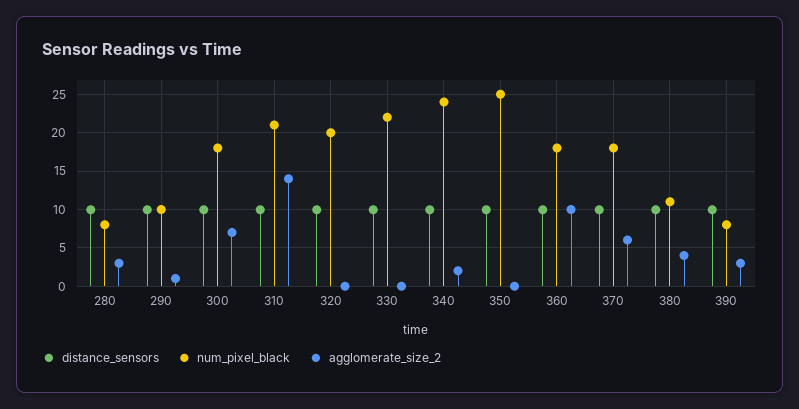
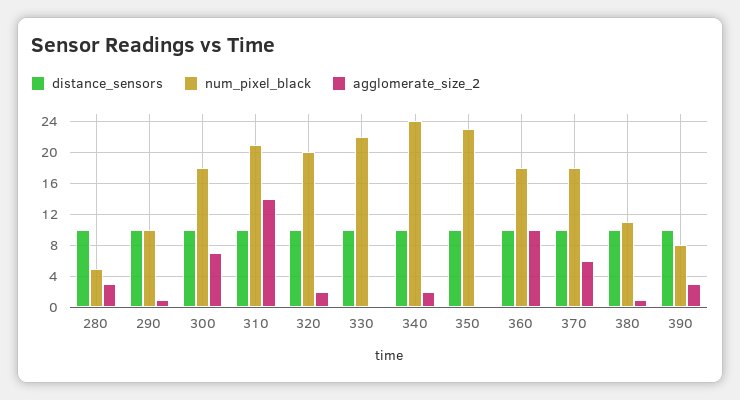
num_pixel_black, 280: 8 -> 5
agglomerate_size_2, 320: 0 -> 2
num_pixel_black, 350: 25 -> 23
agglomerate_size_2, 380: 4 -> 1

